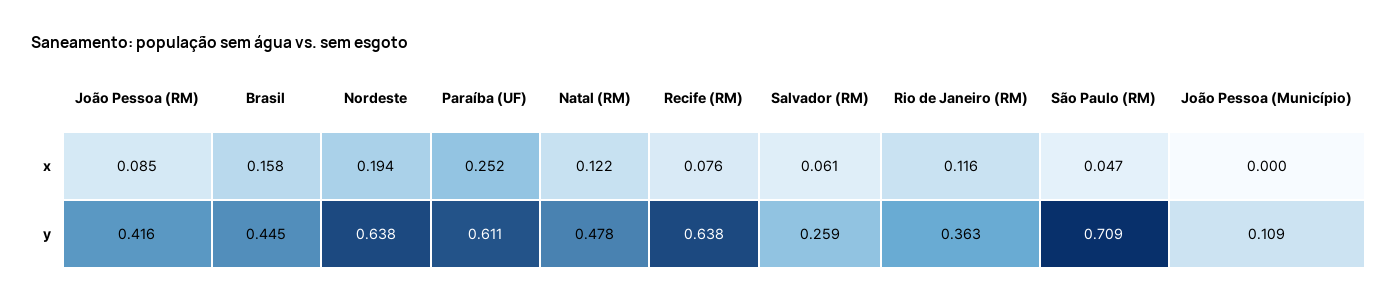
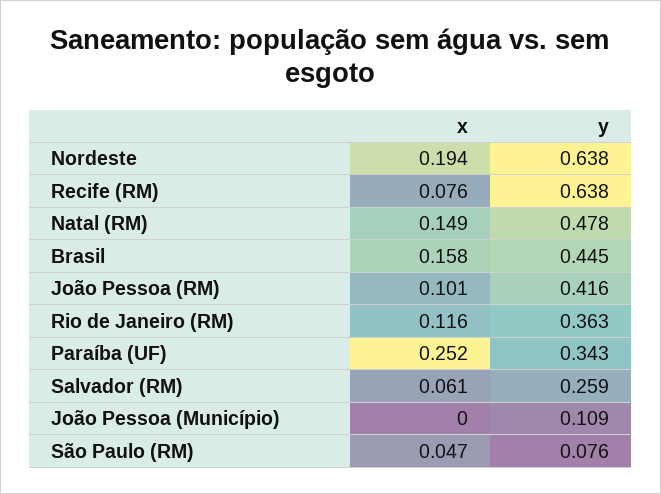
João Pessoa (RM), x: 0.085 -> 0.101
Natal (RM), x: 0.122 -> 0.149
Paraíba (UF), y: 0.611 -> 0.343
São Paulo (RM), y: 0.709 -> 0.076

